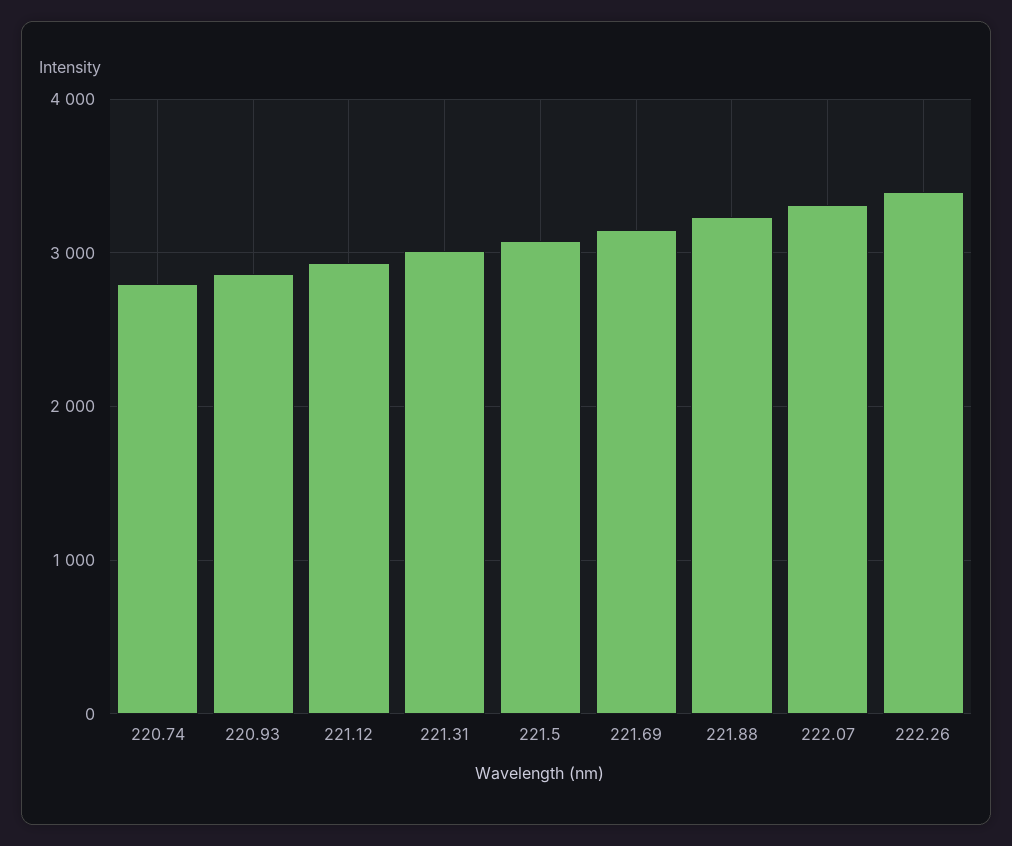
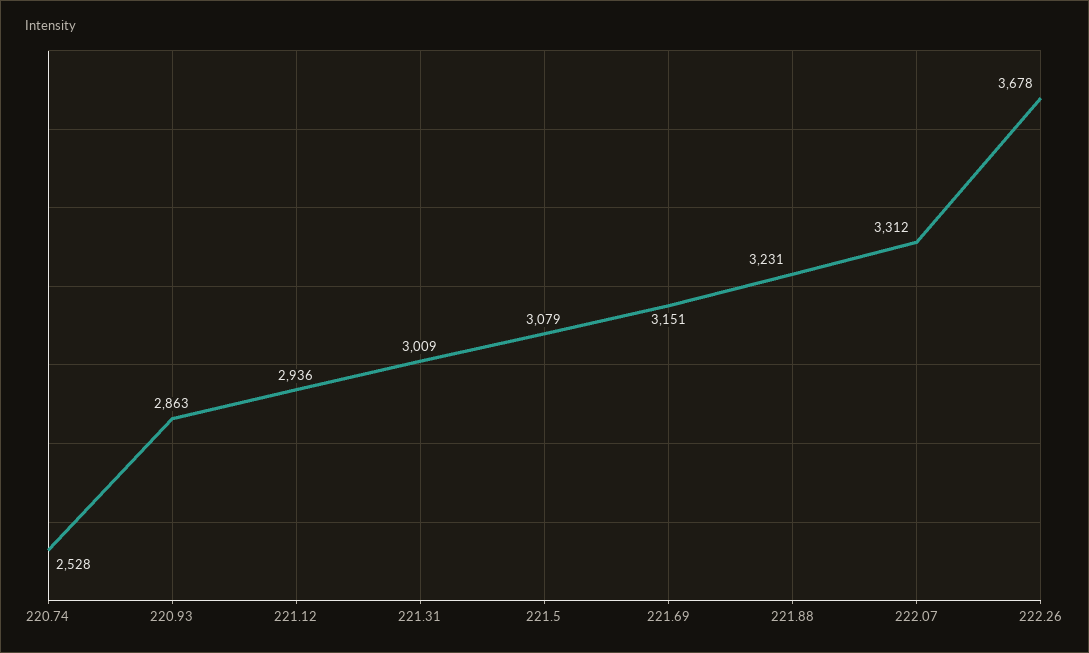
220.74: 2800 -> 2528
222.26: 3400 -> 3678

